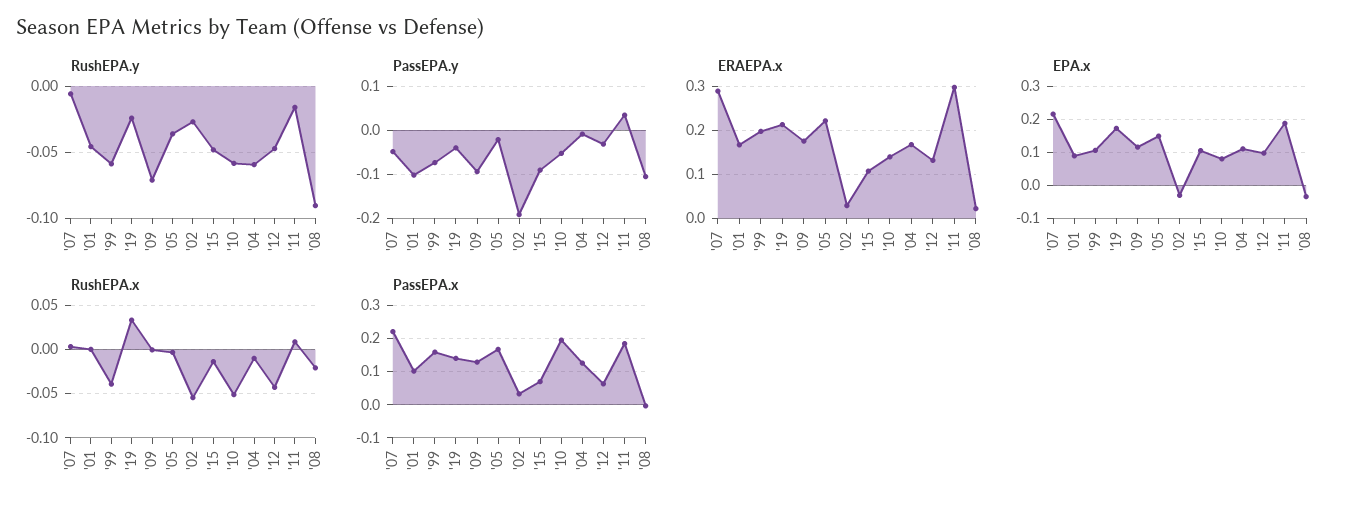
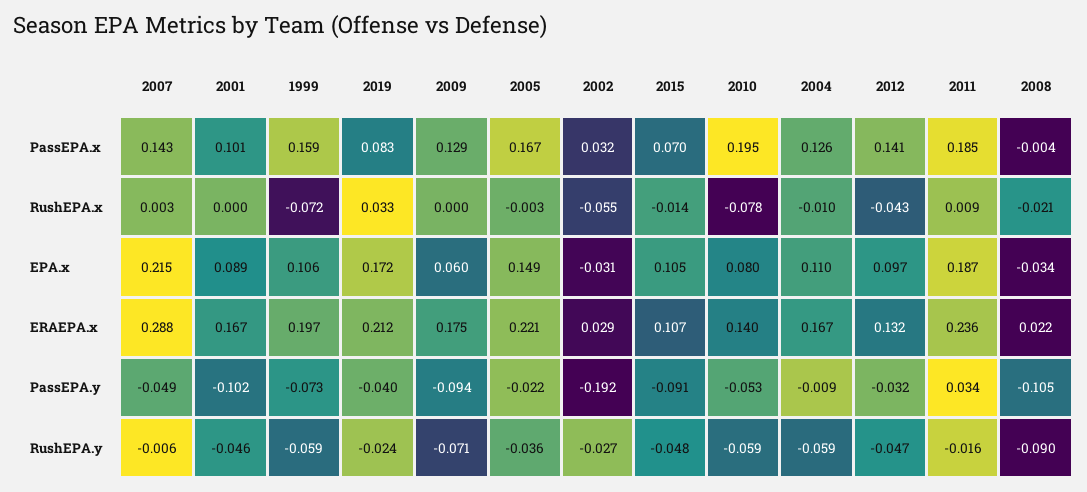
ERAEPA.x, '11: 0.3 -> 0.236
EPA.x, '09: 0.12 -> 0.06
RushEPA.x, '99: -0.04 -> -0.072
RushEPA.x, '10: -0.05 -> -0.078
PassEPA.x, '07: 0.22 -> 0.143
PassEPA.x, '19: 0.14 -> 0.083
PassEPA.x, '12: 0.06 -> 0.141

